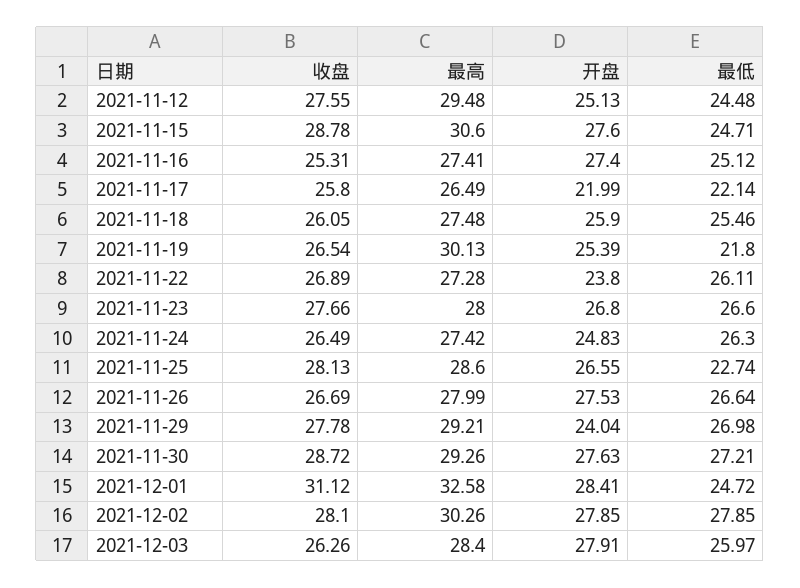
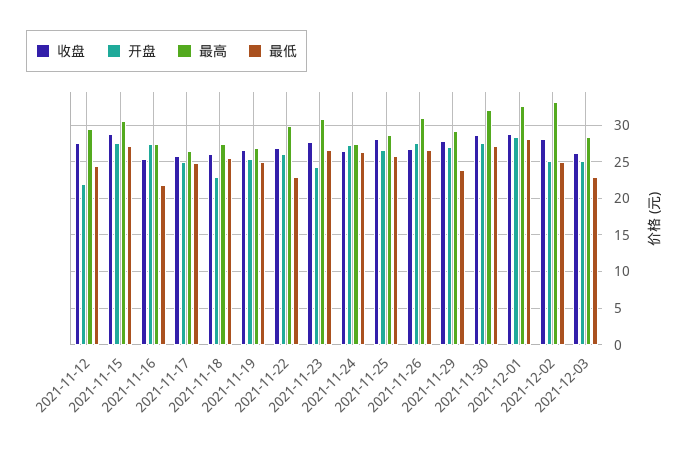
开盘, 2021-11-12: 25.13 -> 22
最低, 2021-11-15: 24.71 -> 27
最低, 2021-11-16: 25.12 -> 22
开盘, 2021-11-17: 21.99 -> 25
最低, 2021-11-17: 22.14 -> 25
开盘, 2021-11-18: 25.9 -> 23
最高, 2021-11-19: 30.13 -> 27
最低, 2021-11-19: 21.8 -> 25
最高, 2021-11-22: 27.28 -> 30
开盘, 2021-11-22: 23.8 -> 26
最低, 2021-11-22: 26.11 -> 23
最高, 2021-11-23: 28 -> 31
开盘, 2021-11-23: 26.8 -> 24
开盘, 2021-11-24: 24.83 -> 27
最低, 2021-11-25: 22.74 -> 26
最高, 2021-11-26: 27.99 -> 31
开盘, 2021-11-29: 24.04 -> 27
最低, 2021-11-29: 26.98 -> 24
最高, 2021-11-30: 29.26 -> 32
收盘, 2021-12-01: 31.12 -> 29
最低, 2021-12-01: 24.72 -> 28
最高, 2021-12-02: 30.26 -> 33
开盘, 2021-12-02: 27.85 -> 25
最低, 2021-12-02: 27.85 -> 25
开盘, 2021-12-03: 27.91 -> 25
最低, 2021-12-03: 25.97 -> 23

